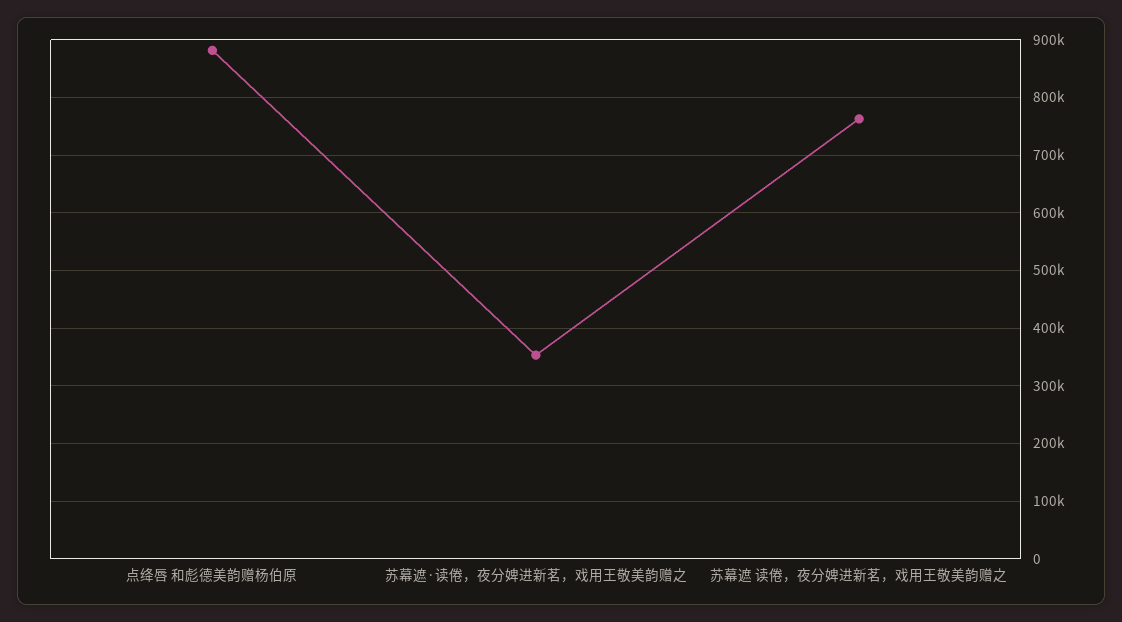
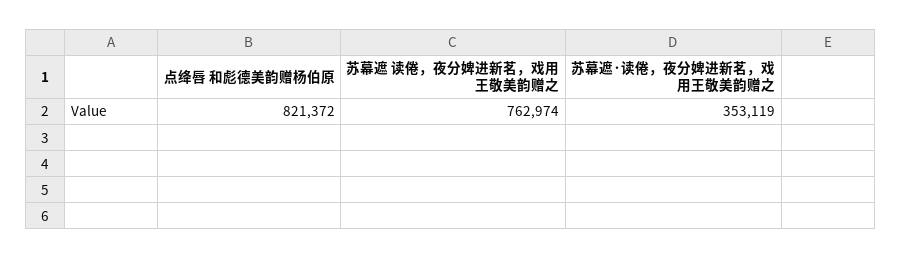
点绛唇 和彪德美韵赠杨伯原: 880000 -> 821372

